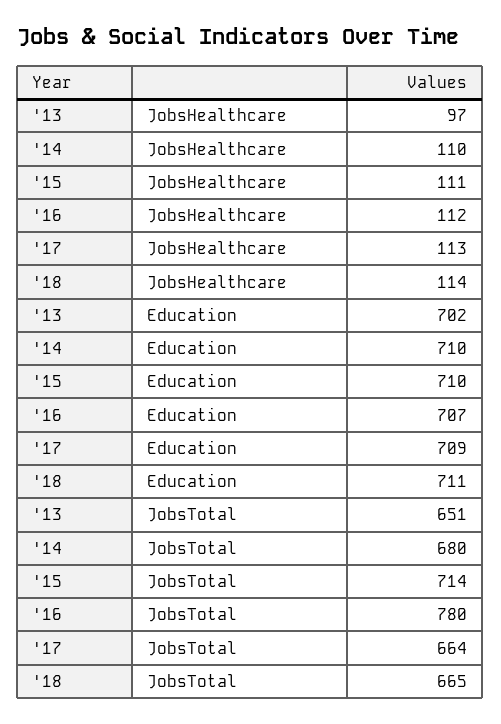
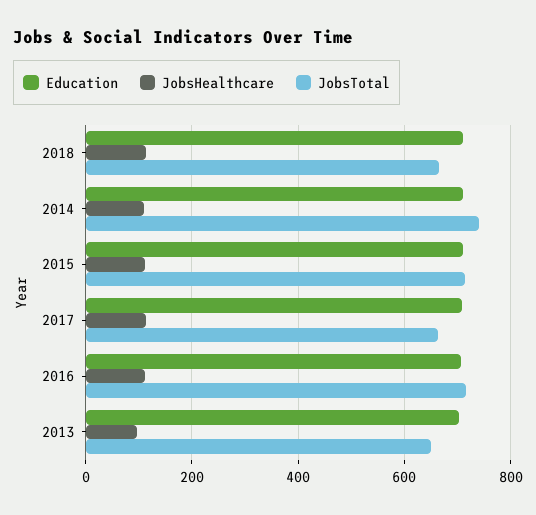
JobsTotal, '14: 680 -> 740
JobsTotal, '16: 780 -> 720

